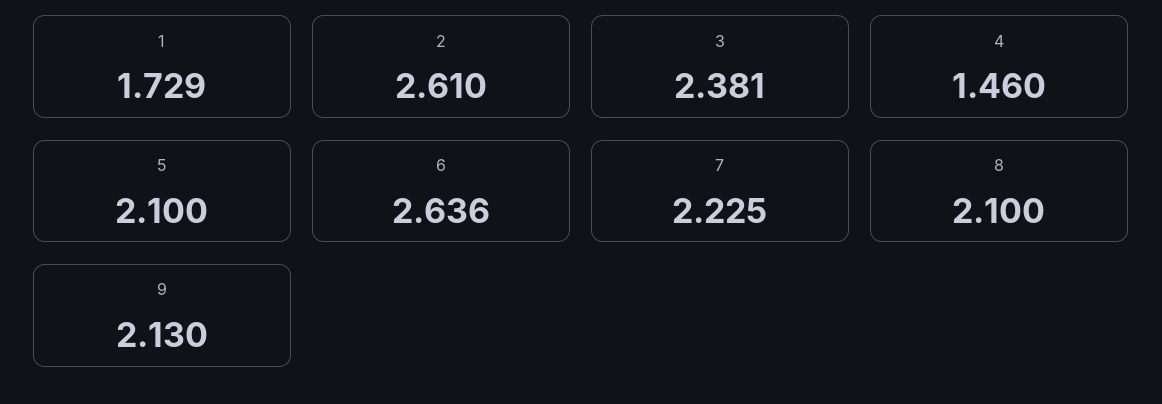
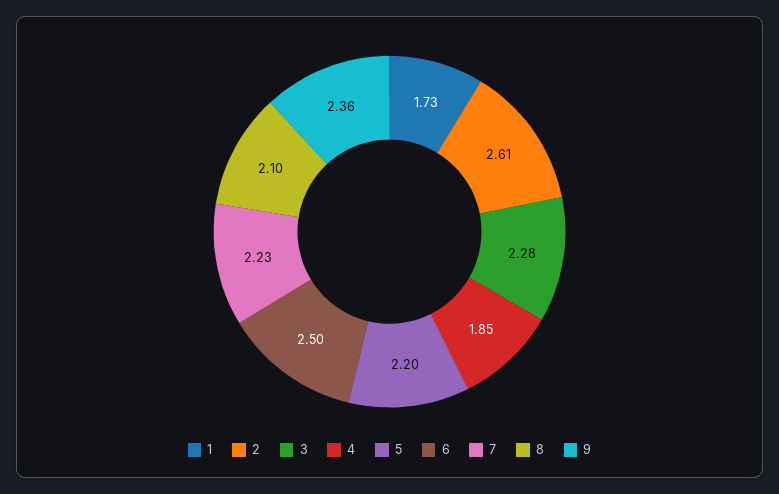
3: 2.381 -> 2.28
4: 1.46 -> 1.85
5: 2.1 -> 2.2
6: 2.636 -> 2.5
9: 2.13 -> 2.36

